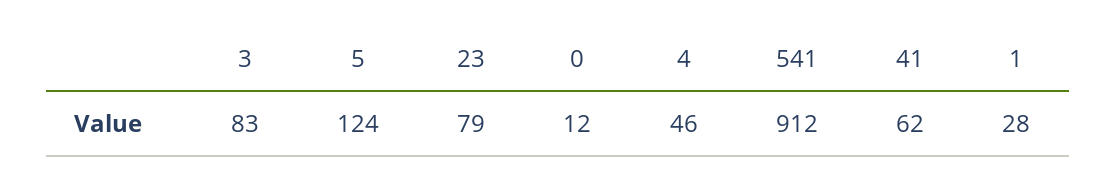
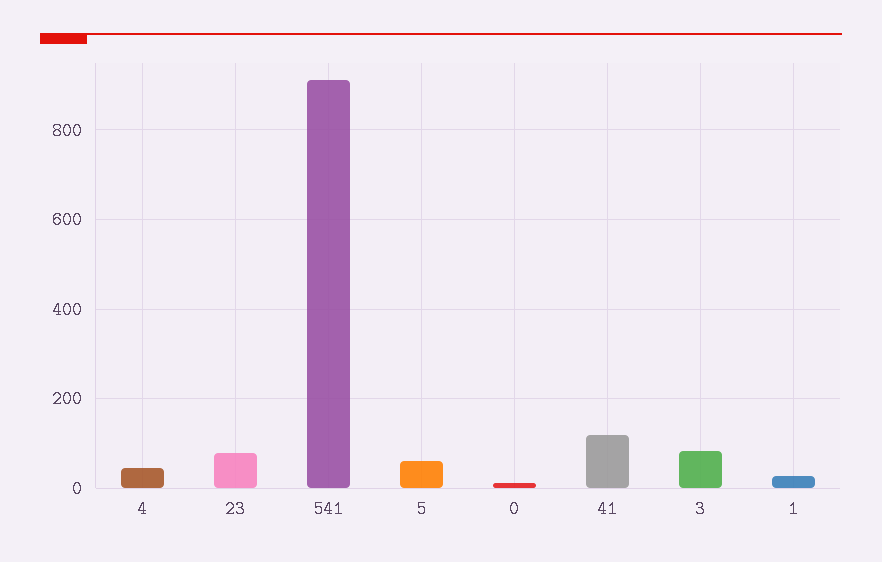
5: 124 -> 60
41: 62 -> 120

